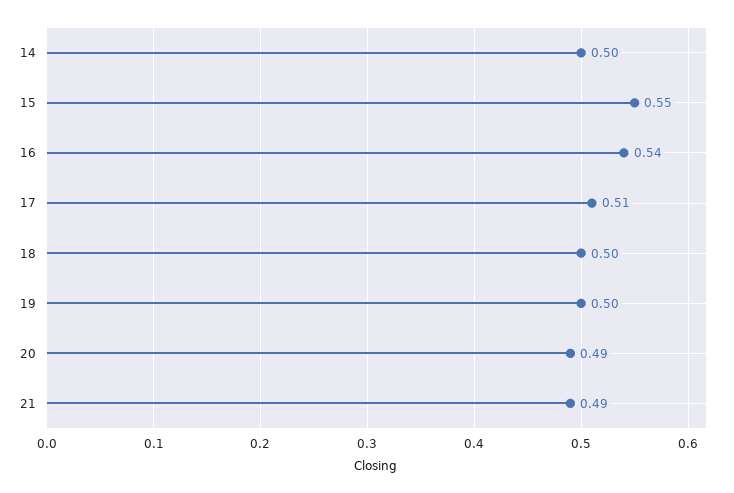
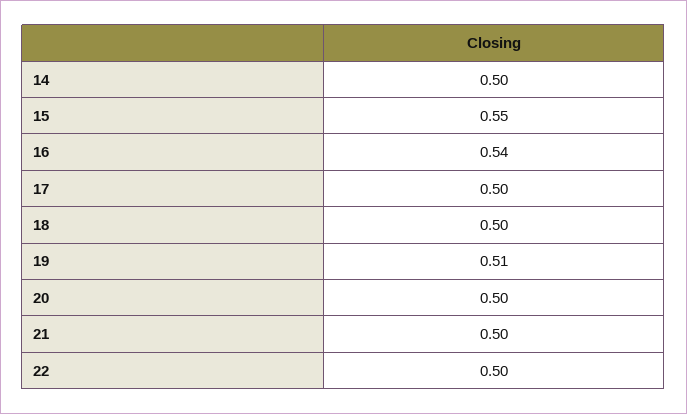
17: 0.51 -> 0.5
19: 0.5 -> 0.51
20: 0.49 -> 0.5
21: 0.49 -> 0.5
22: none -> 0.5

